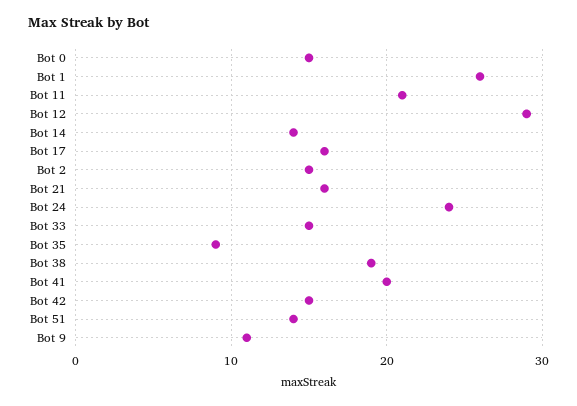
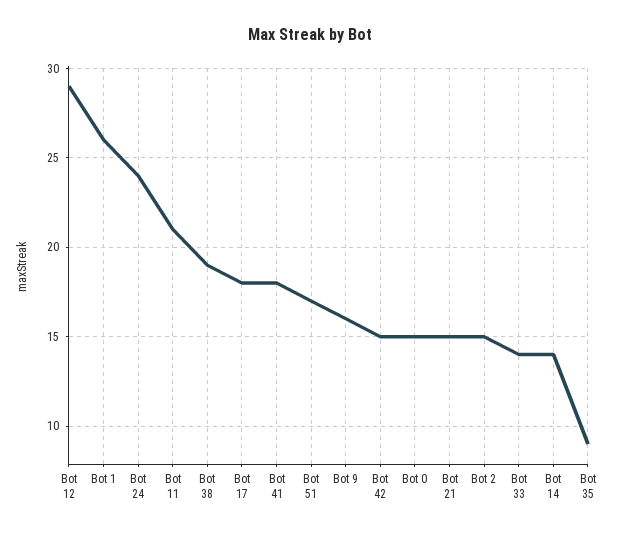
Bot 17: 16 -> 18
Bot 21: 16 -> 15
Bot 33: 15 -> 14
Bot 41: 20 -> 18
Bot 51: 14 -> 17
Bot 9: 11 -> 16

